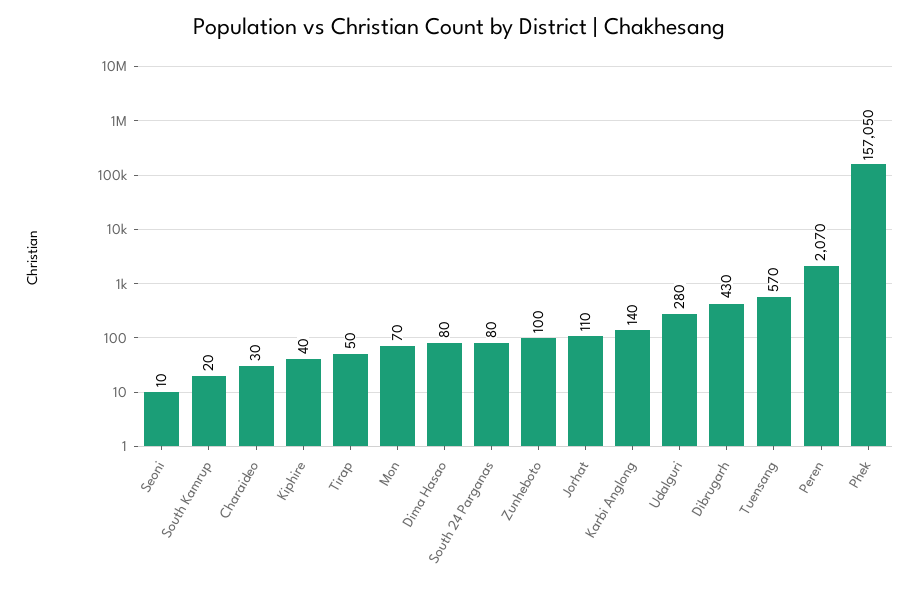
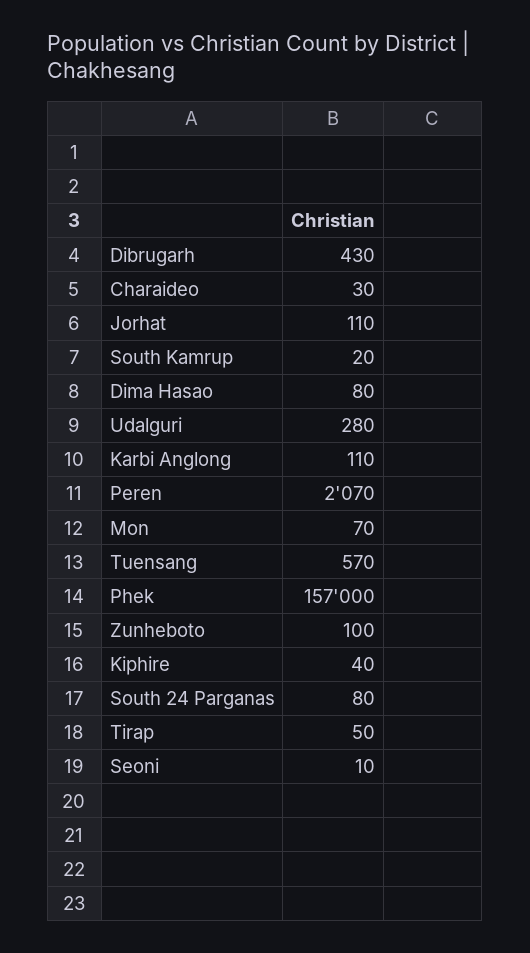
Karbi Anglong: 140 -> 110
Phek: 157050 -> 157000

